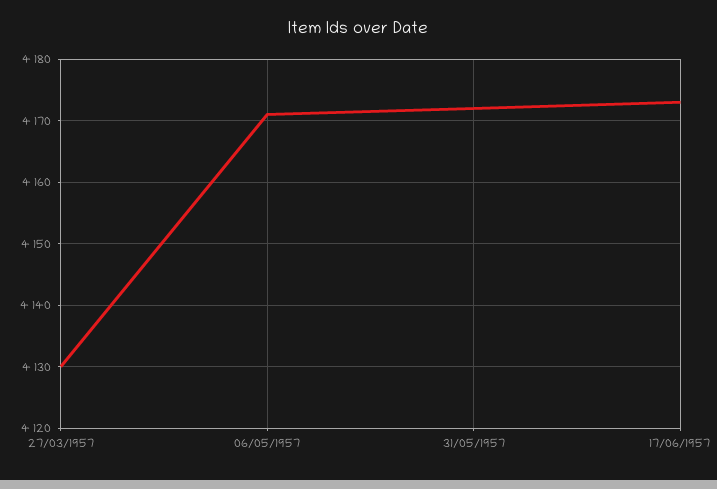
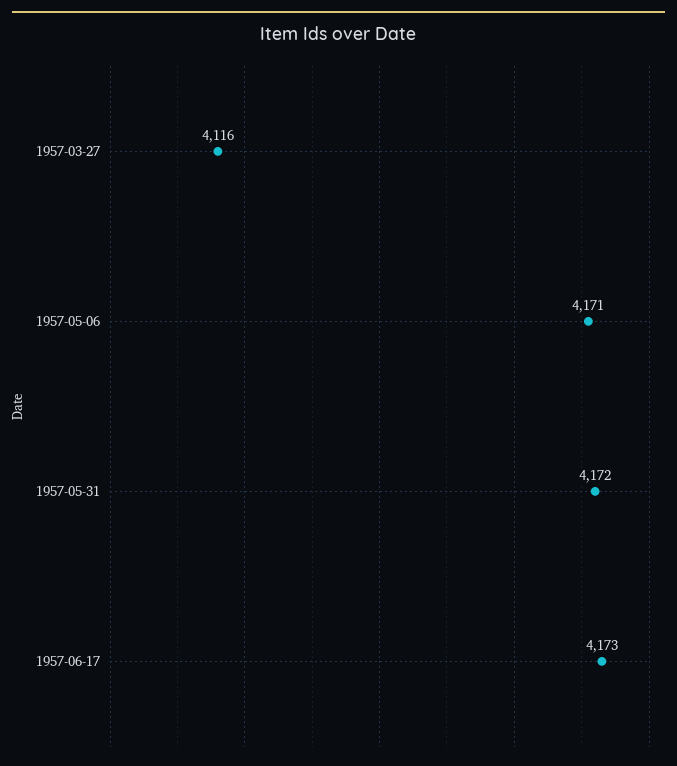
27/03/1957: 4130 -> 4116

